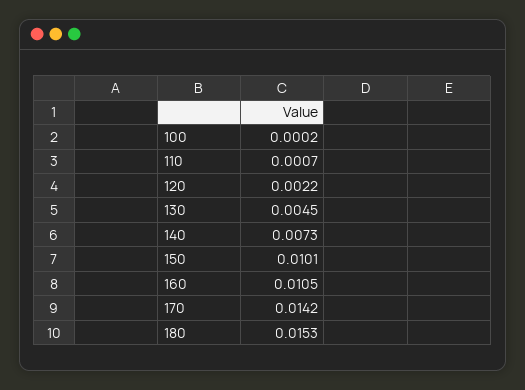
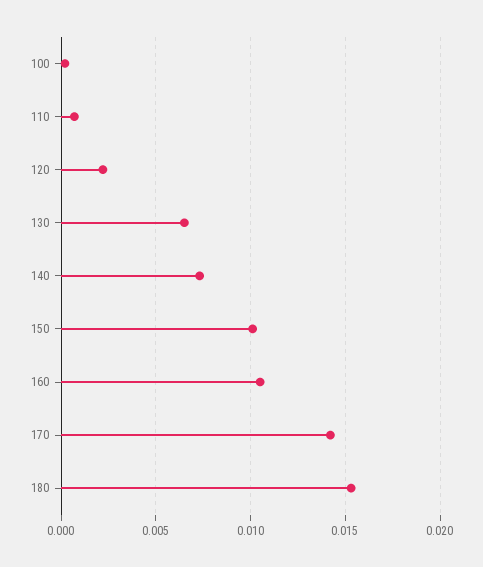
130: 0.0045 -> 0.0065

